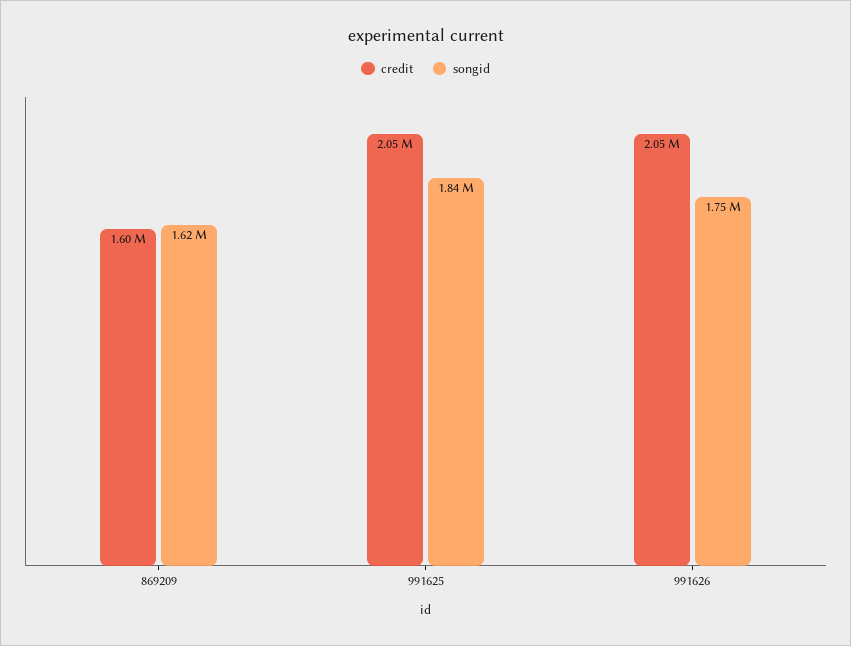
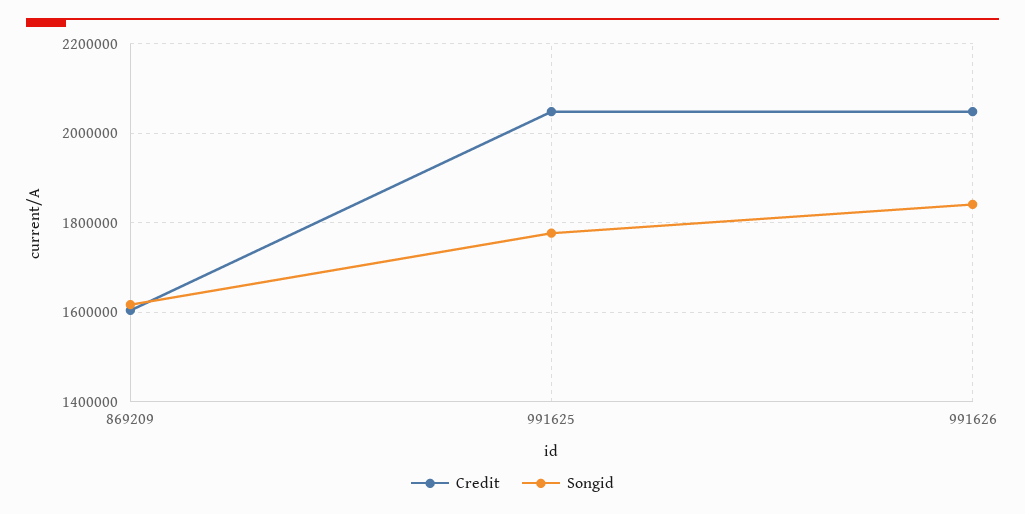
songid, 991625: 1840000 -> 1780000
songid, 991626: 1750000 -> 1840000

